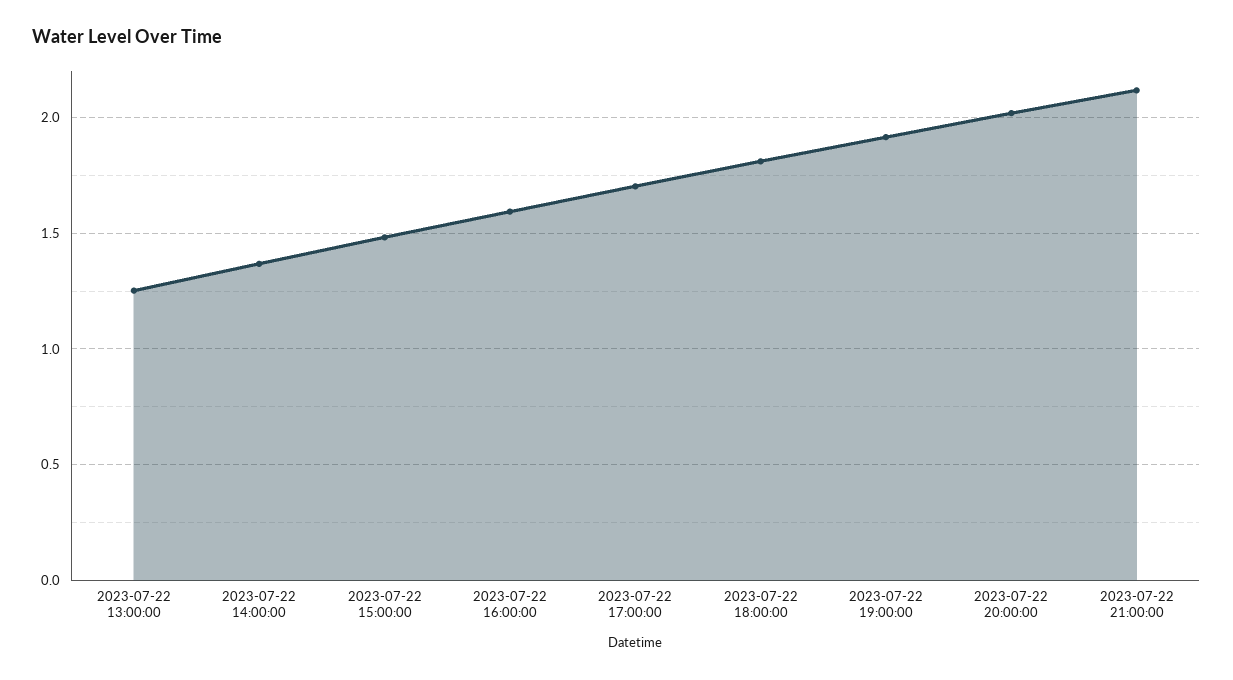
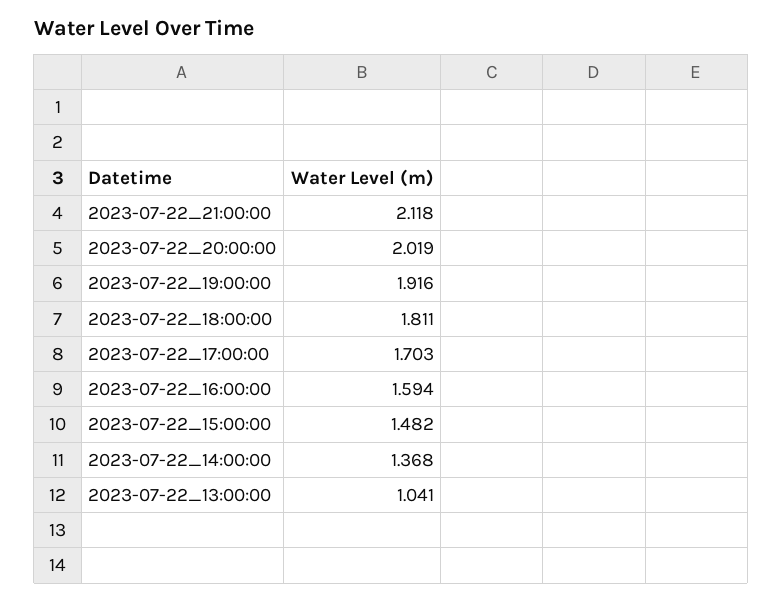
2023-07-22 13:00:00: 1.25 -> 1.041

